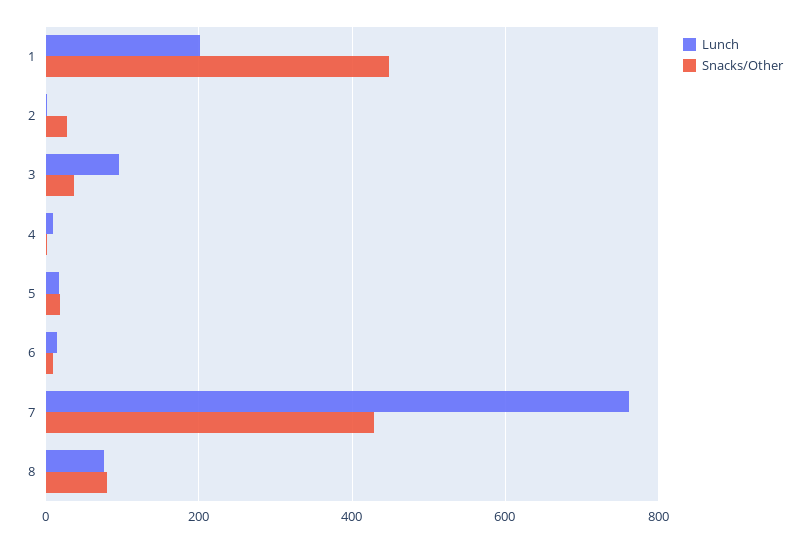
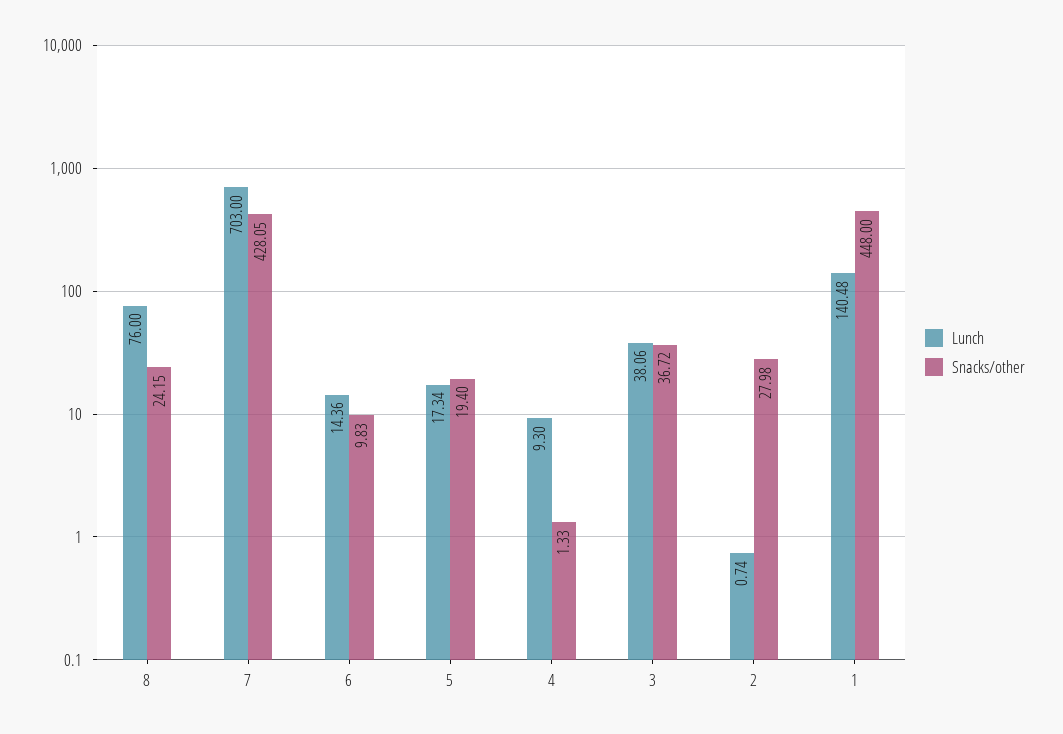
Lunch, 1: 200 -> 140.48
Lunch, 3: 100 -> 38.06
Lunch, 7: 760 -> 703
Snacks/Other, 8: 80 -> 24.15

